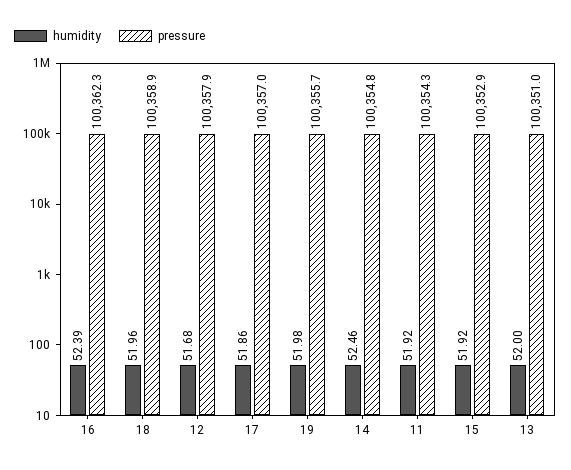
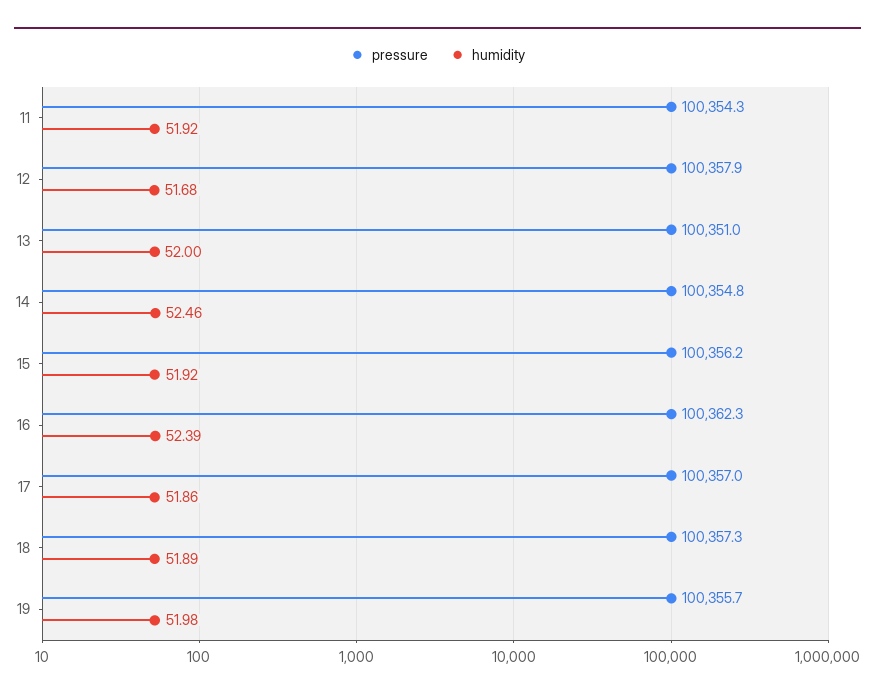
humidity, 18: 51.96 -> 51.89
pressure, 18: 100358.9 -> 100357.3
pressure, 15: 100352.9 -> 100356.2

